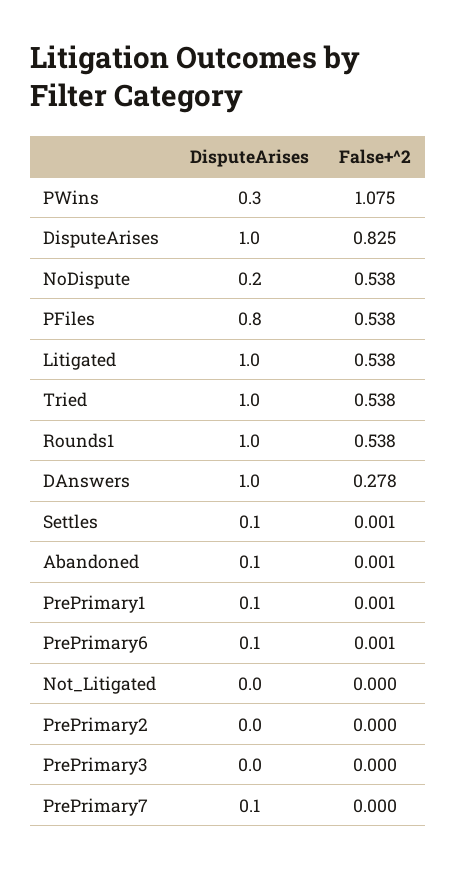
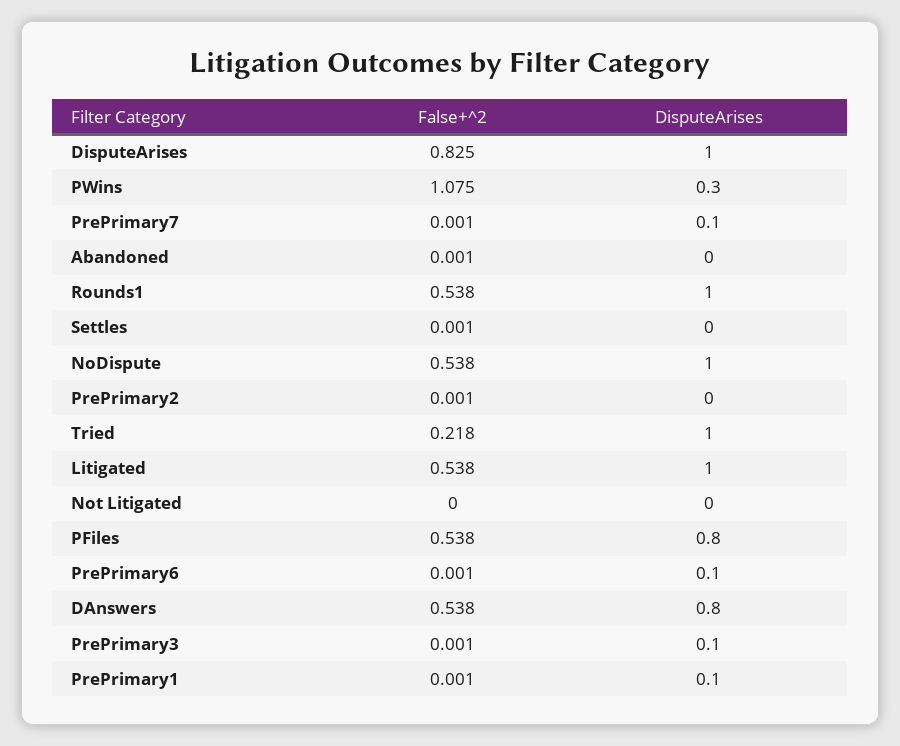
DisputeArises, NoDispute: 0.2 -> 1
False+^2, Tried: 0.538 -> 0.218
DisputeArises, DAnswers: 1 -> 0.8
False+^2, DAnswers: 0.278 -> 0.538
DisputeArises, Settles: 0.1 -> 0
DisputeArises, Abandoned: 0.1 -> 0
False+^2, PrePrimary2: 0 -> 0.001
DisputeArises, PrePrimary3: 0 -> 0.1
False+^2, PrePrimary3: 0 -> 0.001
False+^2, PrePrimary7: 0 -> 0.001

